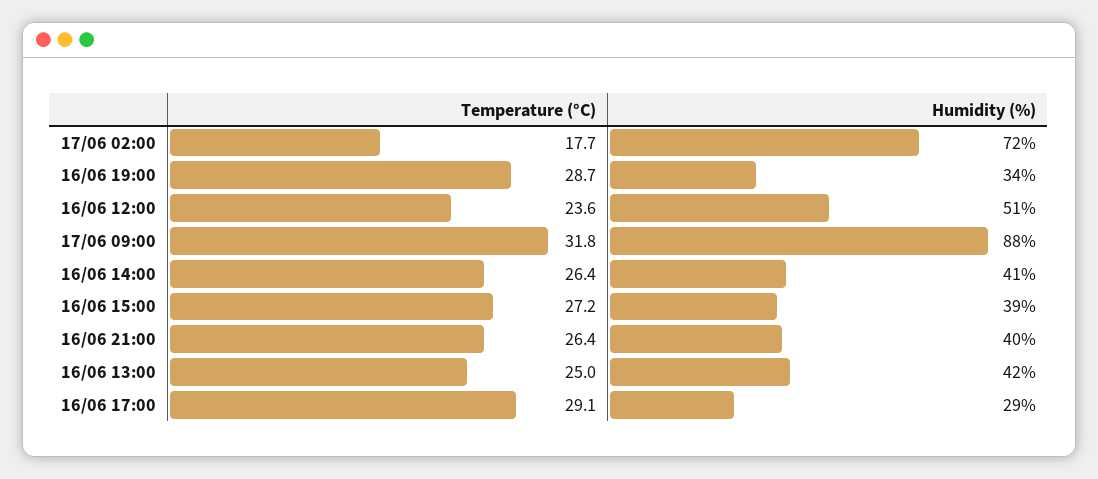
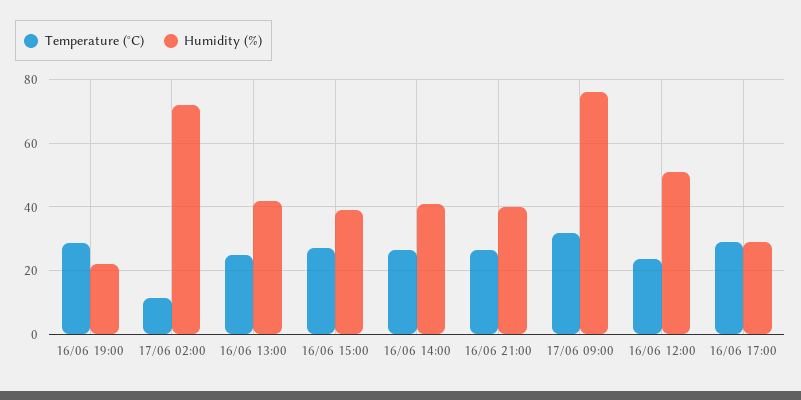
Temperature (°C), 17/06 02:00: 17.7 -> 12
Humidity (%), 16/06 19:00: 34 -> 22
Humidity (%), 17/06 09:00: 88 -> 76

